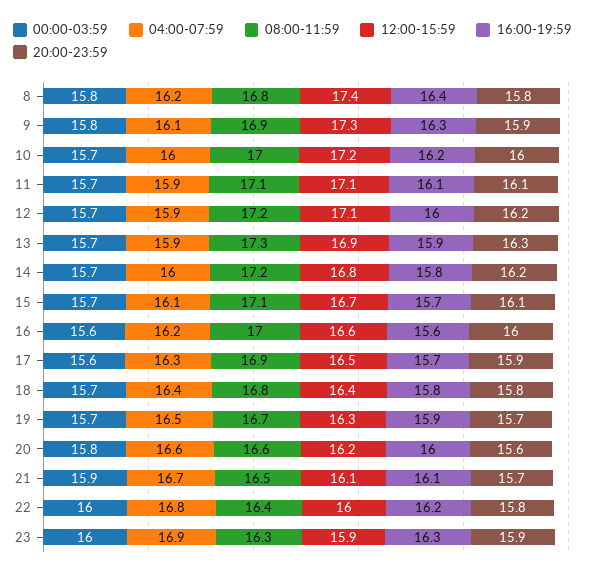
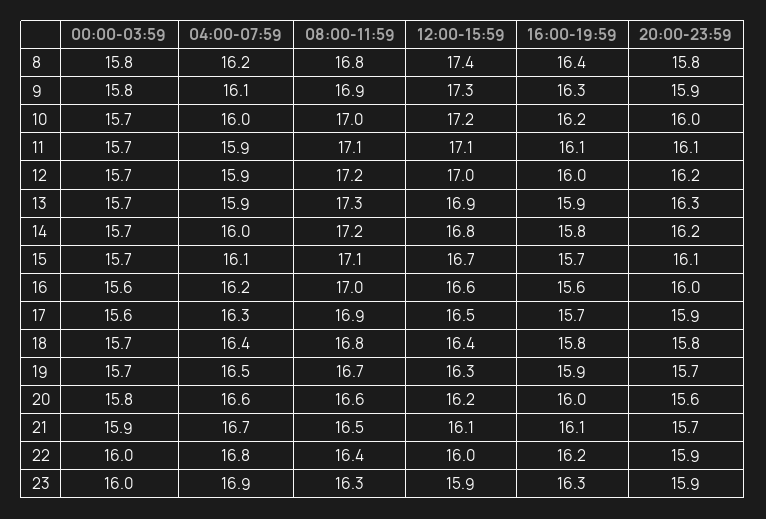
12:00-15:59, 12: 17.1 -> 17
20:00-23:59, 22: 15.8 -> 15.9

